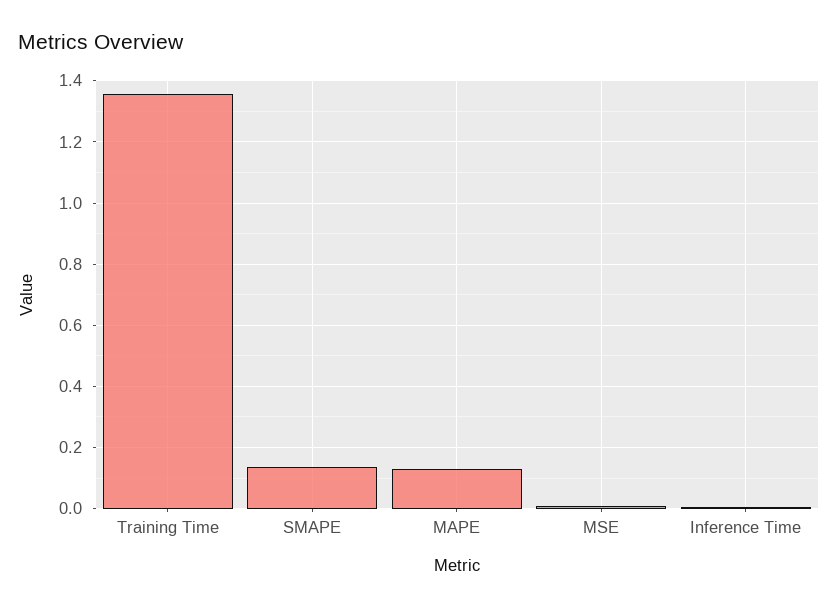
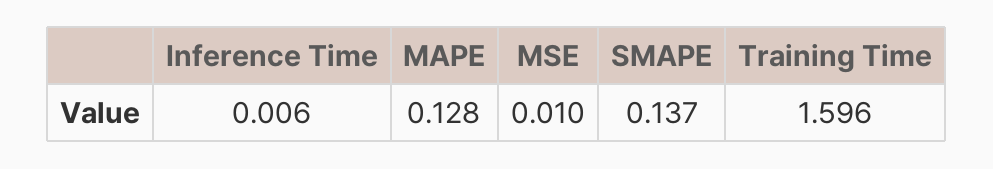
Training Time: 1.36 -> 1.596

